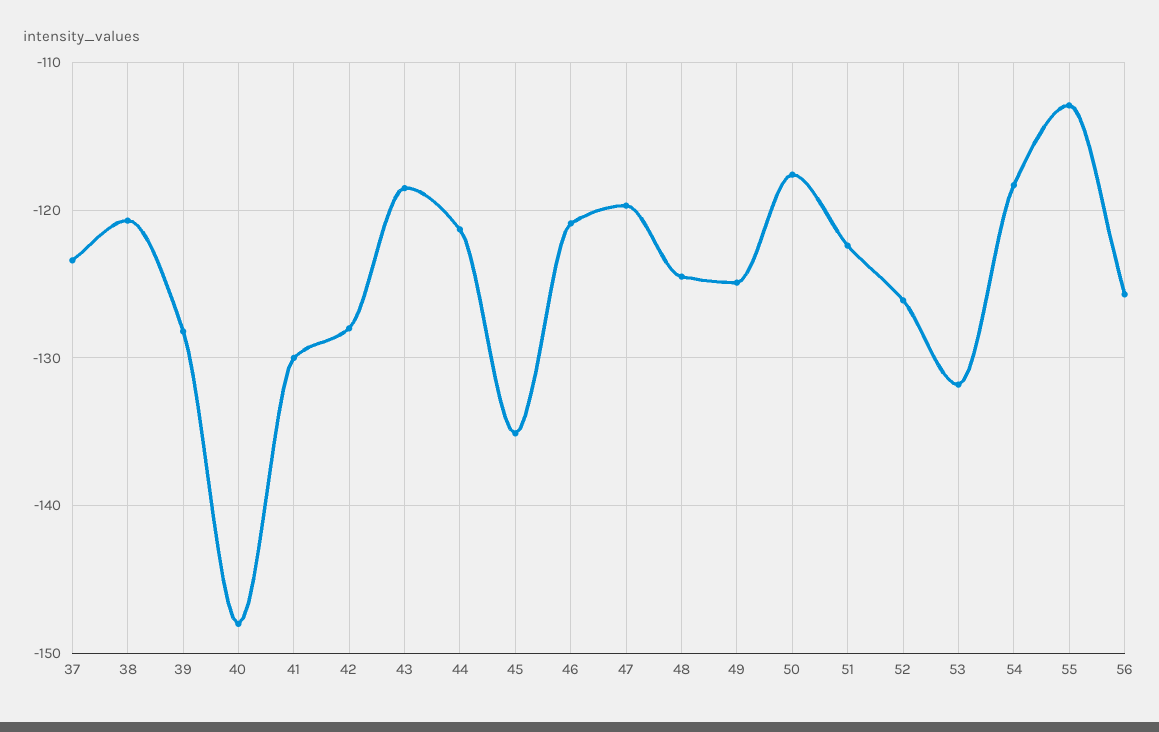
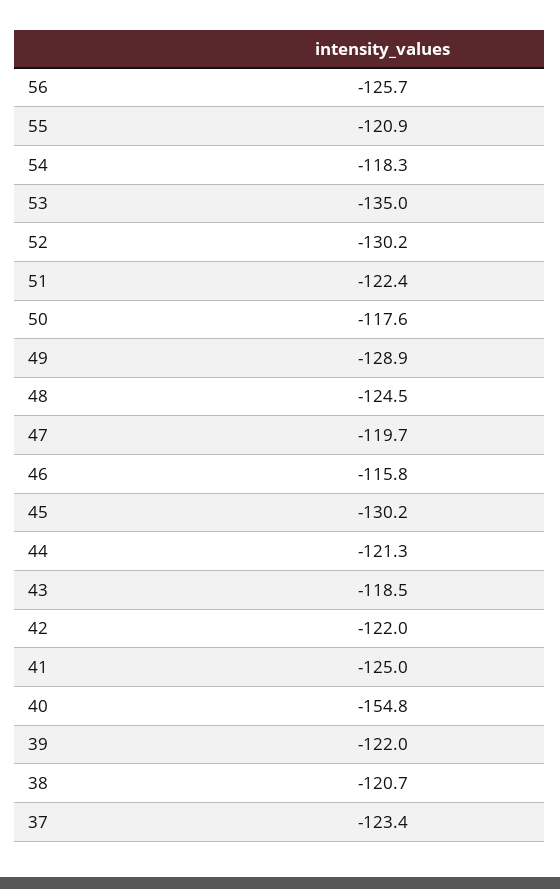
39: -128 -> -122
40: -148 -> -154.8
41: -130 -> -125
42: -128 -> -122
45: -135 -> -130.2
46: -121 -> -115.8
49: -125 -> -128.9
52: -126 -> -130.2
53: -132 -> -135
55: -113 -> -120.9

